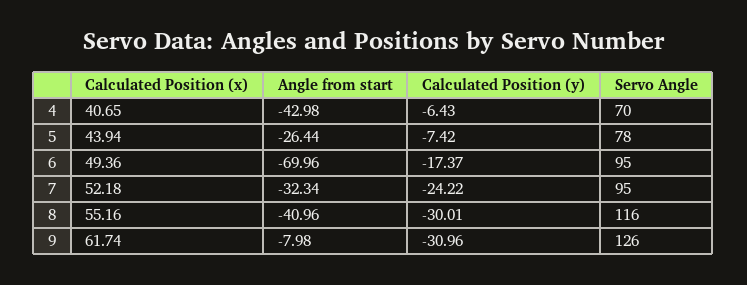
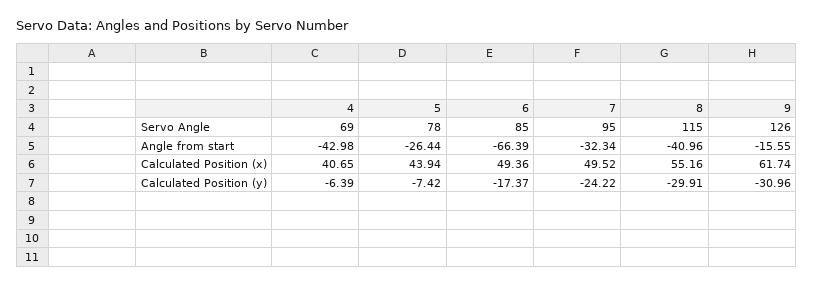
Calculated Position (y), 4: -6.43 -> -6.39
Servo Angle, 4: 70 -> 69
Angle from start, 6: -69.96 -> -66.39
Servo Angle, 6: 95 -> 85
Calculated Position (x), 7: 52.18 -> 49.52
Calculated Position (y), 8: -30.01 -> -29.91
Servo Angle, 8: 116 -> 115
Angle from start, 9: -7.98 -> -15.55

